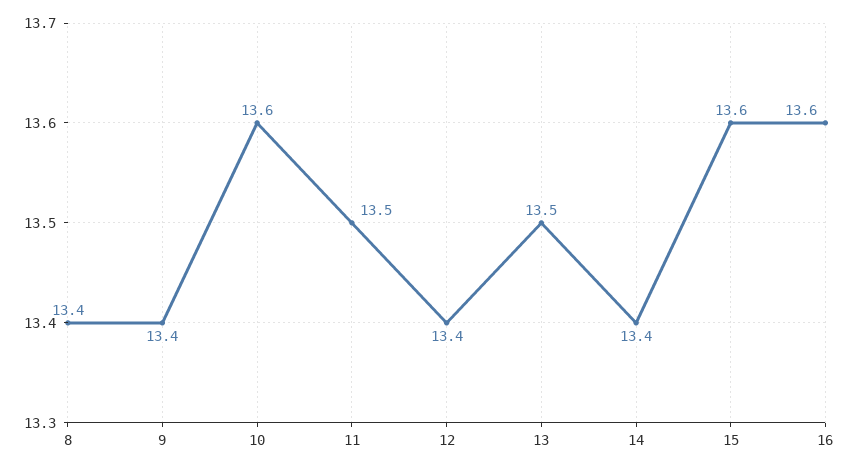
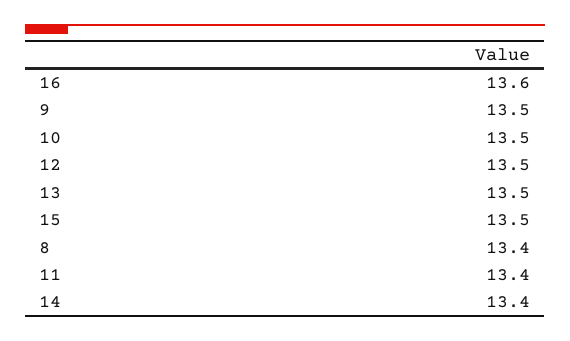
9: 13.4 -> 13.5
10: 13.6 -> 13.5
11: 13.5 -> 13.4
12: 13.4 -> 13.5
15: 13.6 -> 13.5

